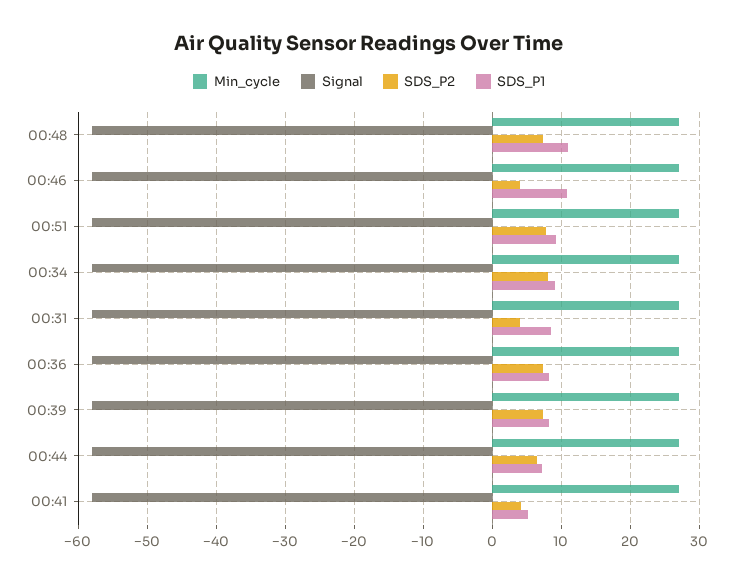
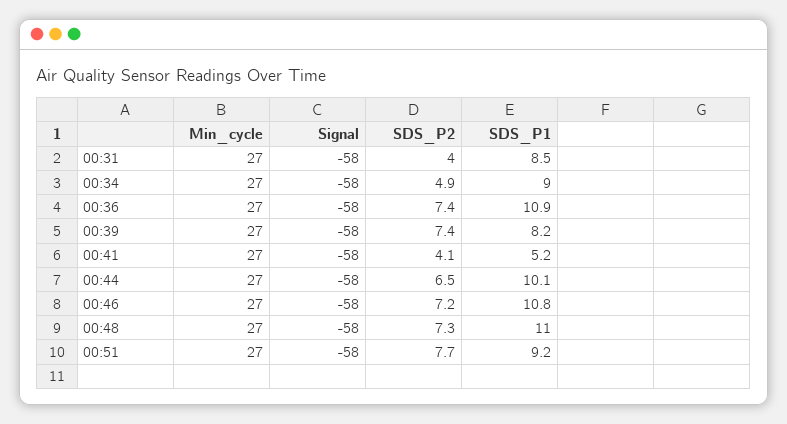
SDS_P2, 00:46: 4 -> 7.2
SDS_P2, 00:34: 8 -> 4.9
SDS_P1, 00:36: 8 -> 10.9
SDS_P1, 00:44: 7 -> 10.1

